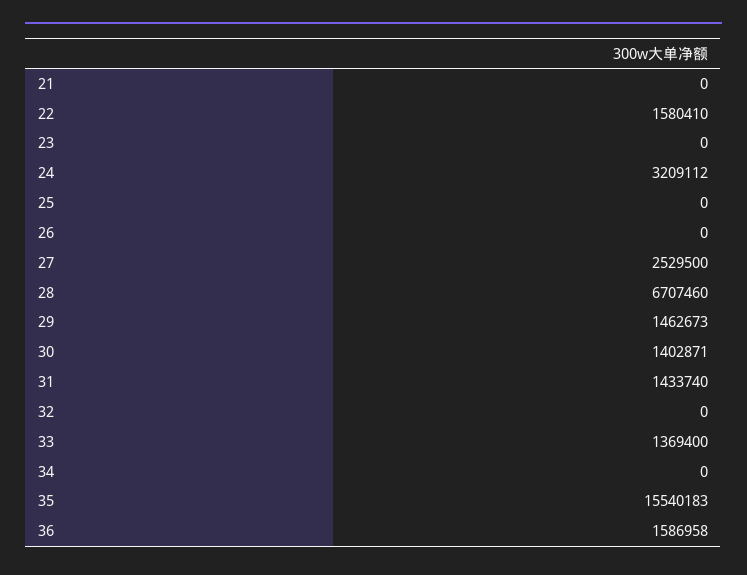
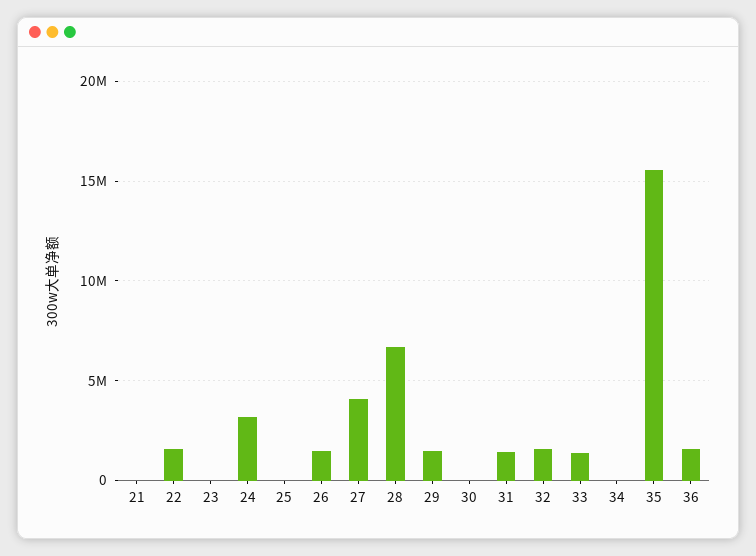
26: 0 -> 1500000
27: 2529500 -> 4000000
30: 1402871 -> 0
32: 0 -> 1500000

